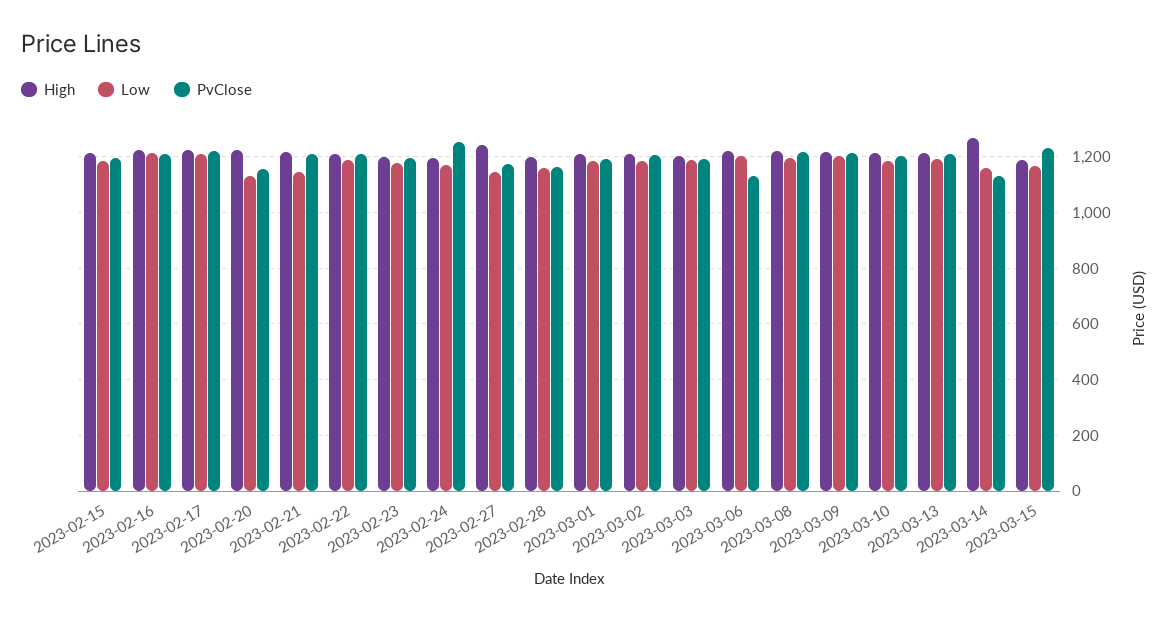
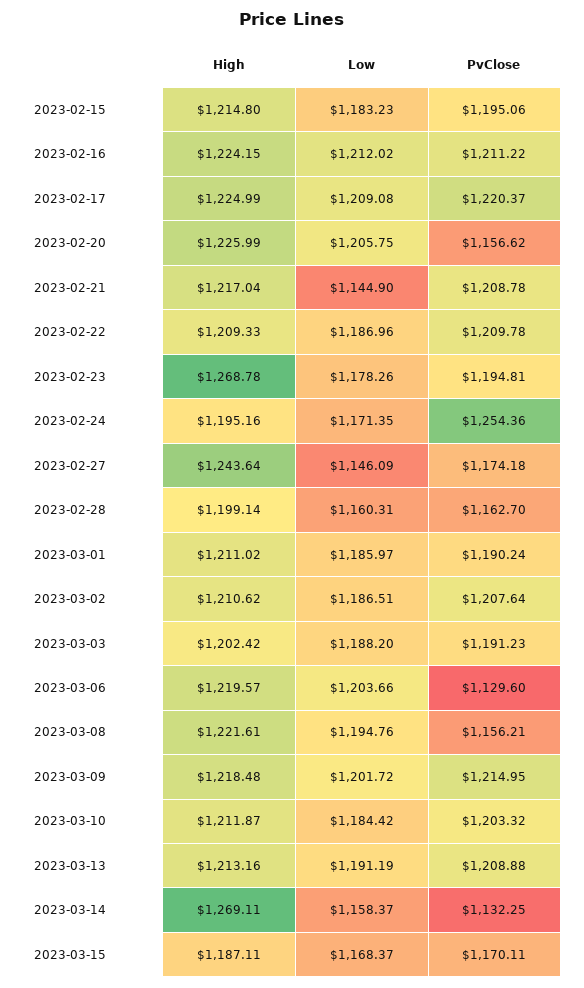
Low, 2023-02-20: 1125 -> 1205.75
High, 2023-02-23: 1200 -> 1268.78
PvClose, 2023-03-08: 1225 -> 1156.21
PvClose, 2023-03-15: 1225 -> 1170.11

